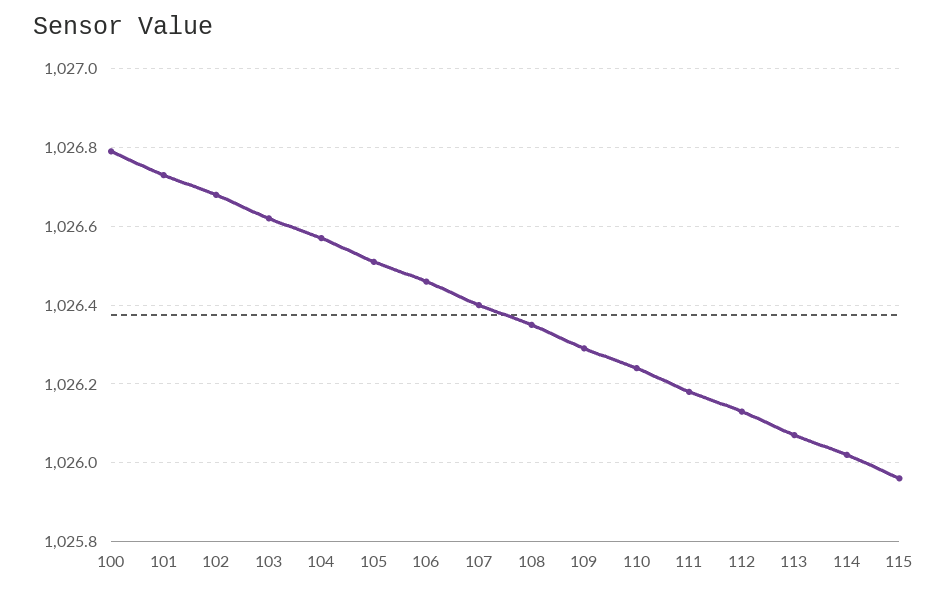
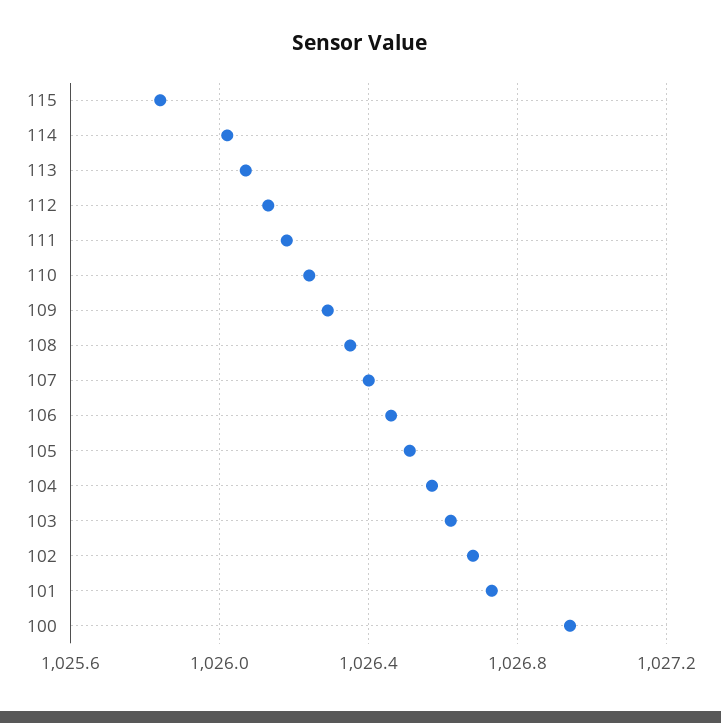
100: 1026.8 -> 1026.95
115: 1025.95 -> 1025.85

